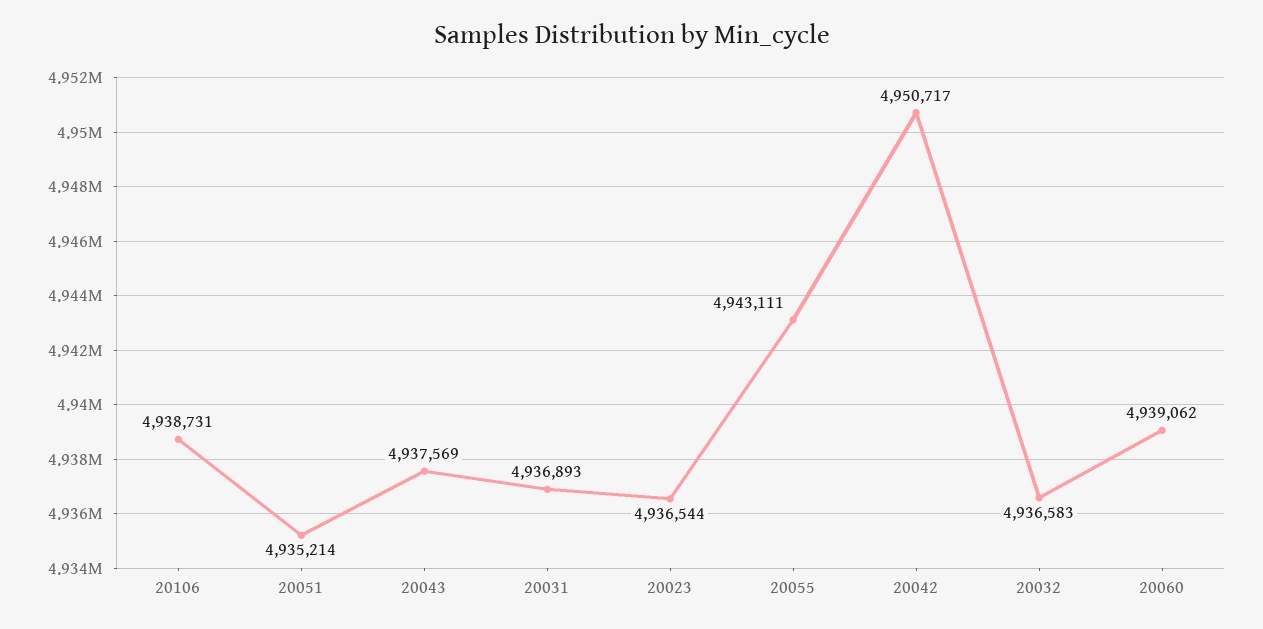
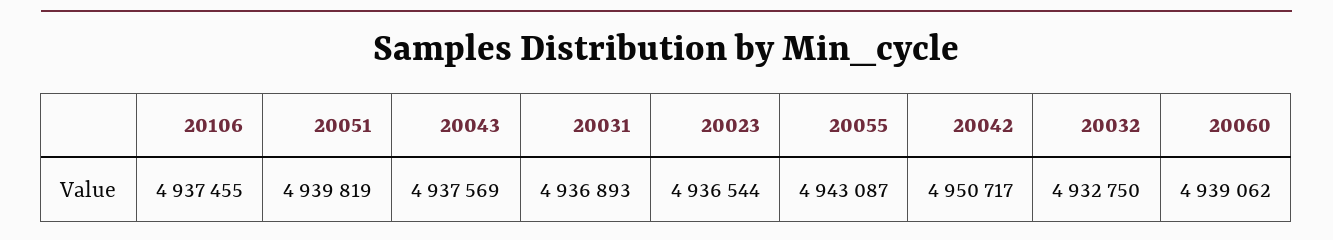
20106: 4938731 -> 4937455
20051: 4935214 -> 4939819
20055: 4943111 -> 4943087
20032: 4936583 -> 4932750

